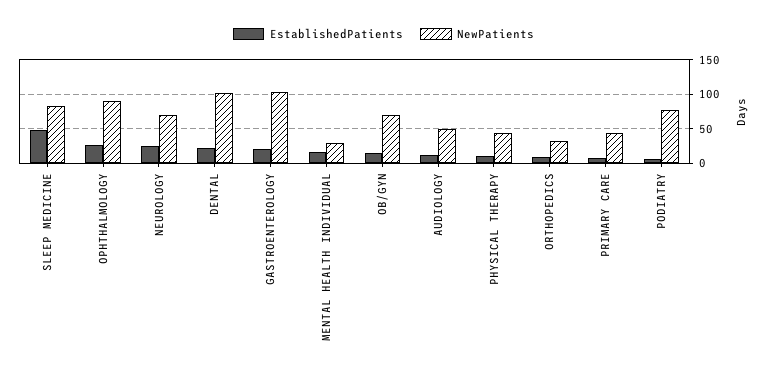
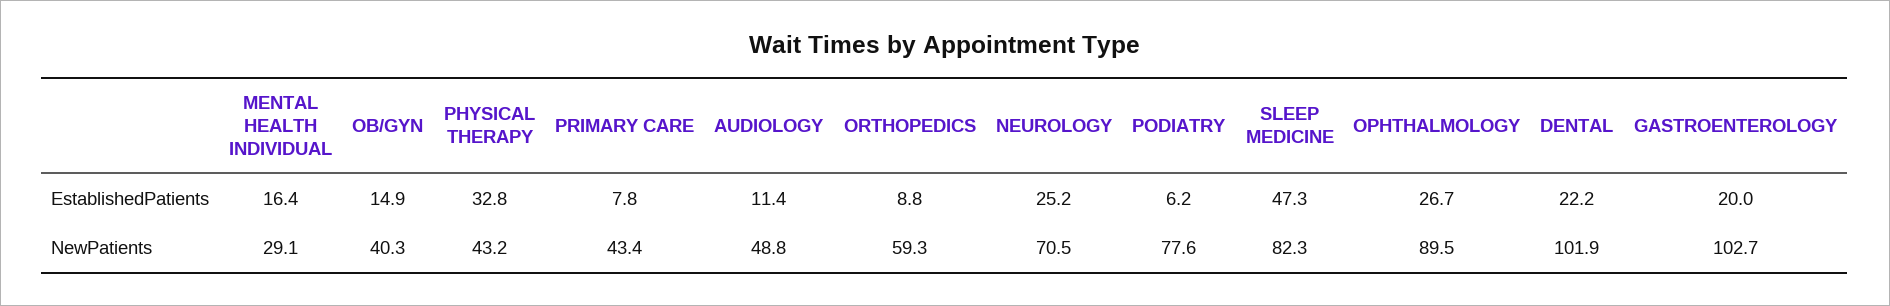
NewPatients, OB/GYN: 70 -> 40.3
EstablishedPatients, PHYSICAL THERAPY: 10 -> 32.8
NewPatients, ORTHOPEDICS: 30 -> 59.3

